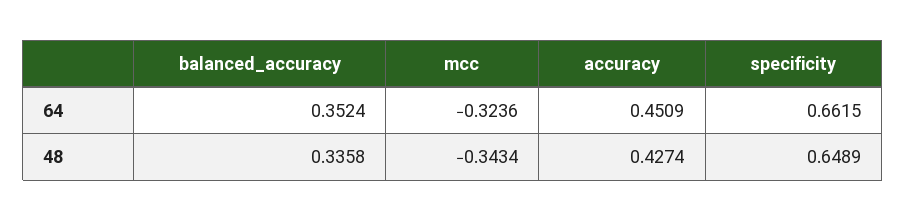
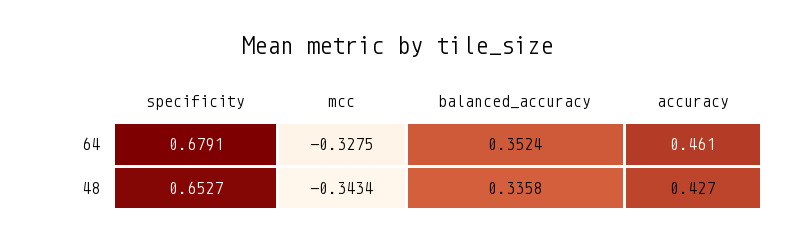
mcc, 64: -0.3236 -> -0.3275
accuracy, 64: 0.4509 -> 0.461
specificity, 64: 0.6615 -> 0.6791
specificity, 48: 0.6489 -> 0.6527

